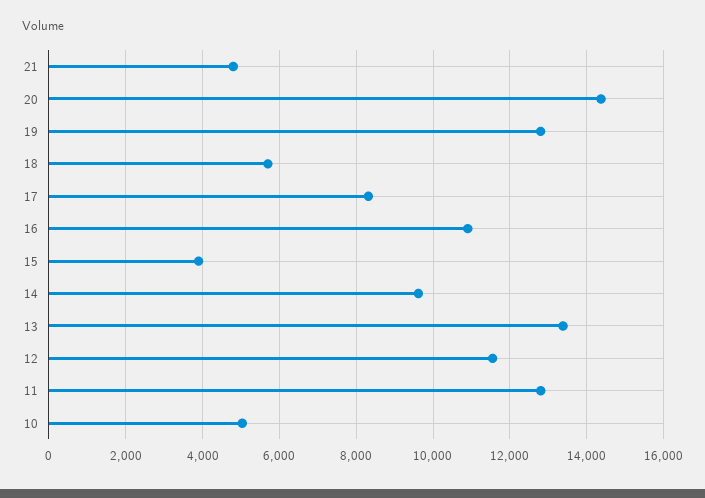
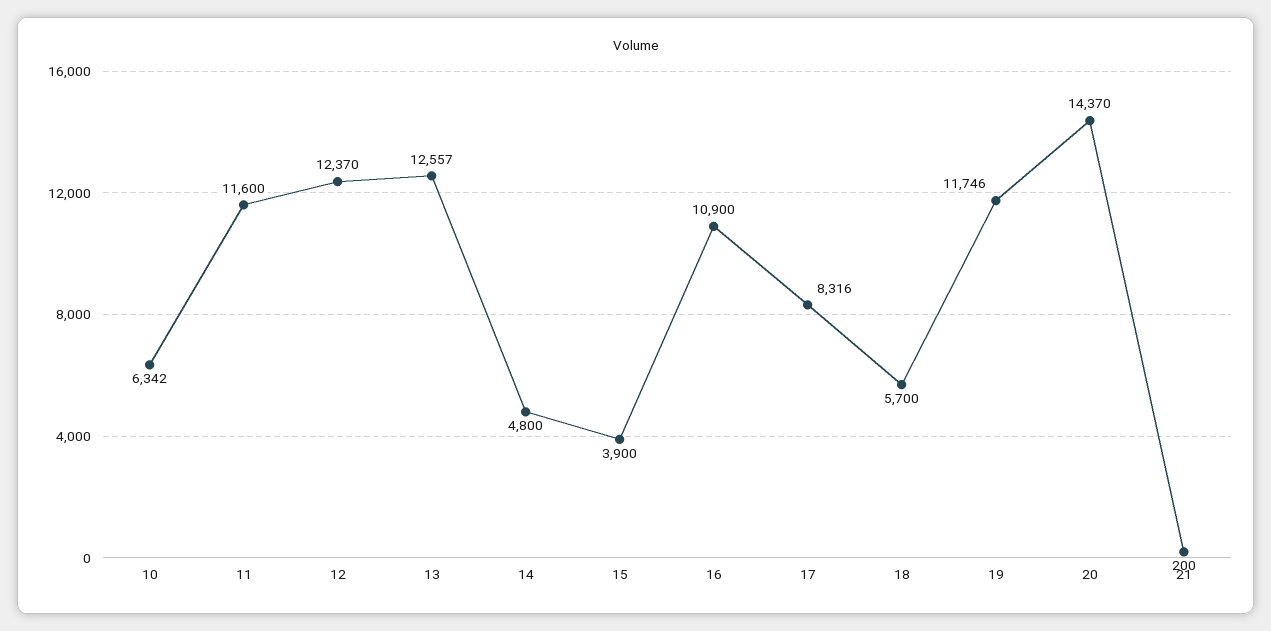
21: 4800 -> 200
19: 12800 -> 11746
14: 9600 -> 4800
13: 13400 -> 12557
12: 11600 -> 12370
11: 12800 -> 11600
10: 5000 -> 6342

